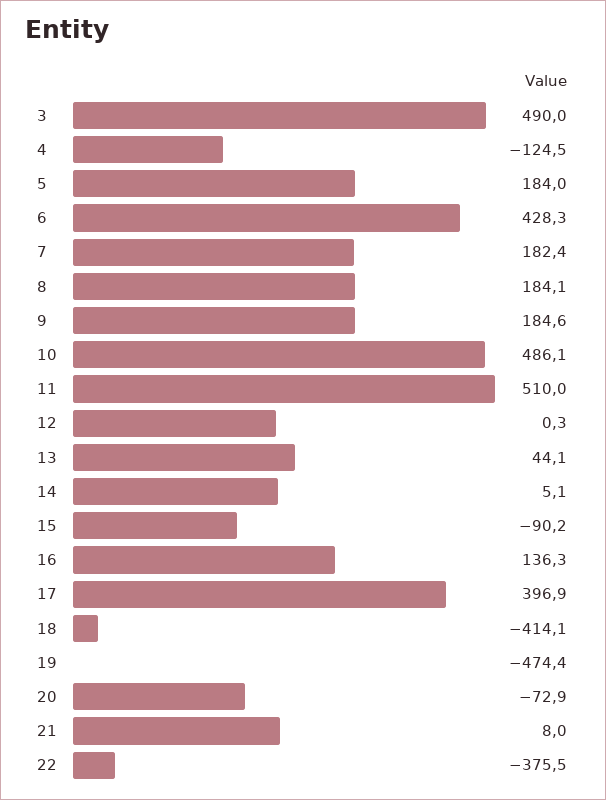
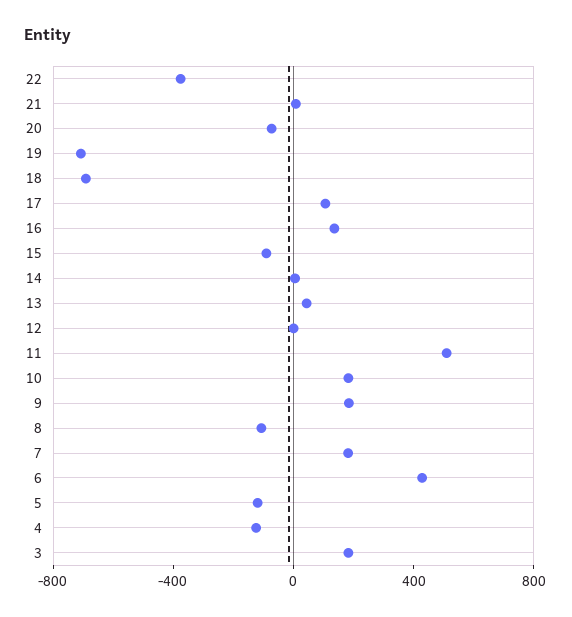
3: 490 -> 200
5: 184 -> -100
8: 184.1 -> -100
10: 486.1 -> 200
17: 396.9 -> 100
18: -414.1 -> -700
19: -474.4 -> -700

